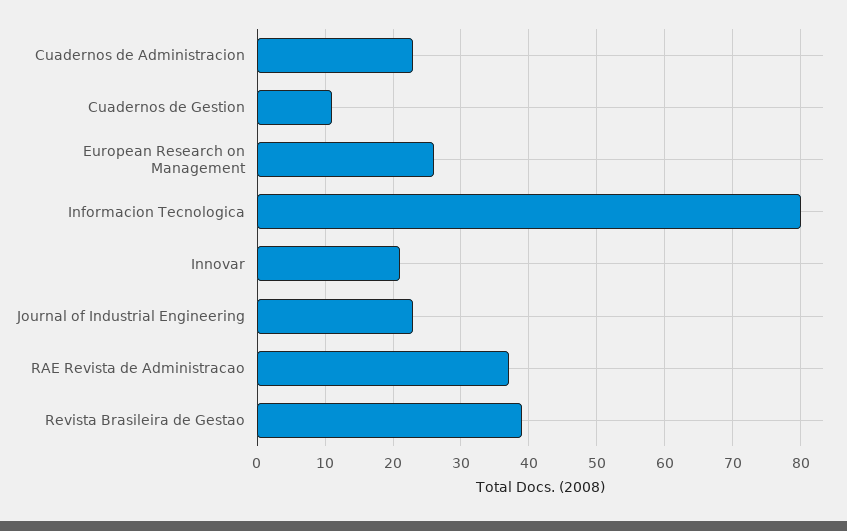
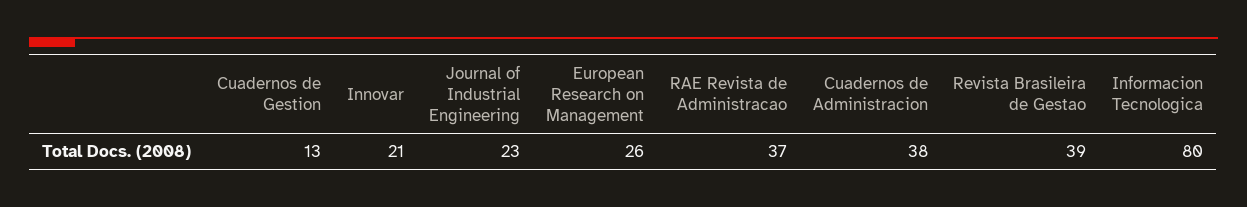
Cuadernos de Administracion: 23 -> 38
Cuadernos de Gestion: 11 -> 13

